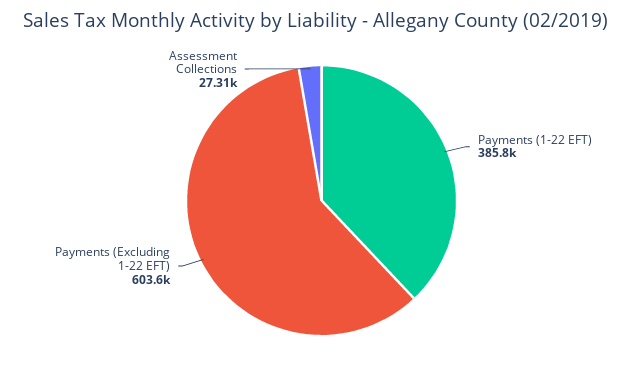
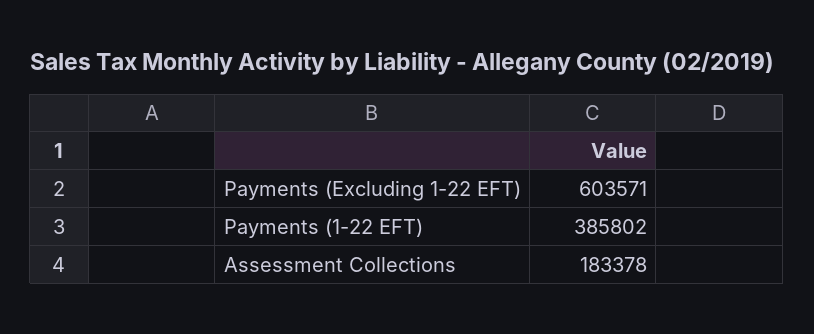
Assessment Collections: 27310 -> 183378

